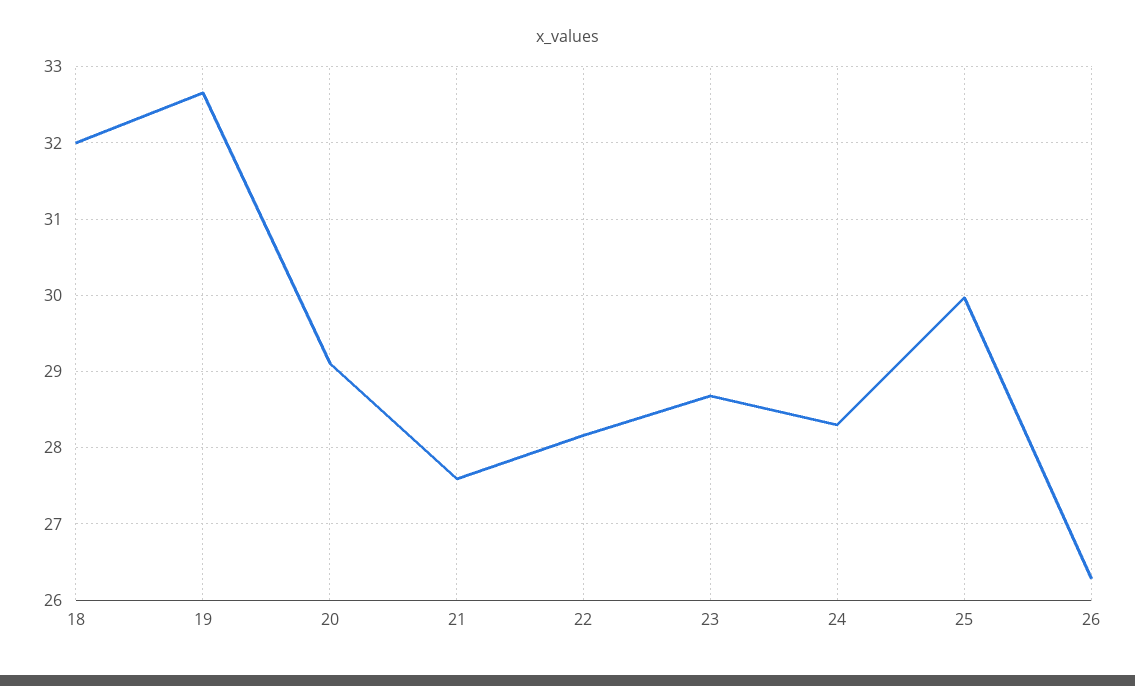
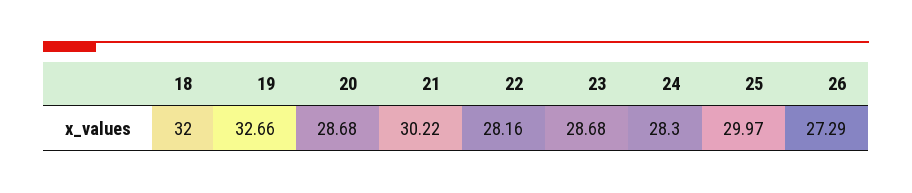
20: 29.1 -> 28.68
21: 27.6 -> 30.22
26: 26.3 -> 27.29

